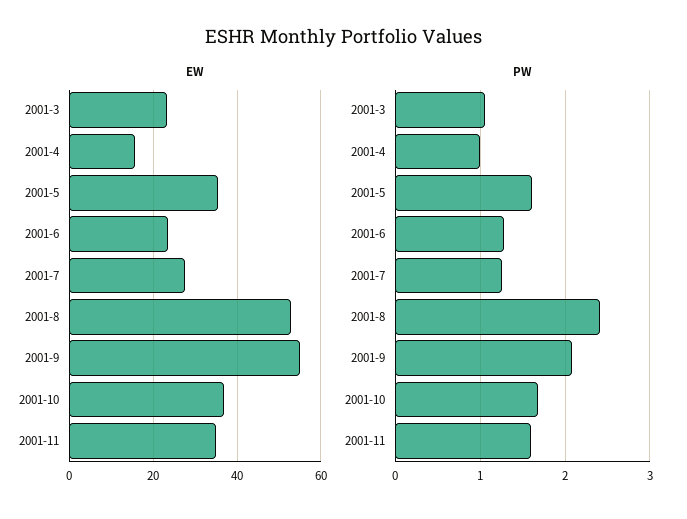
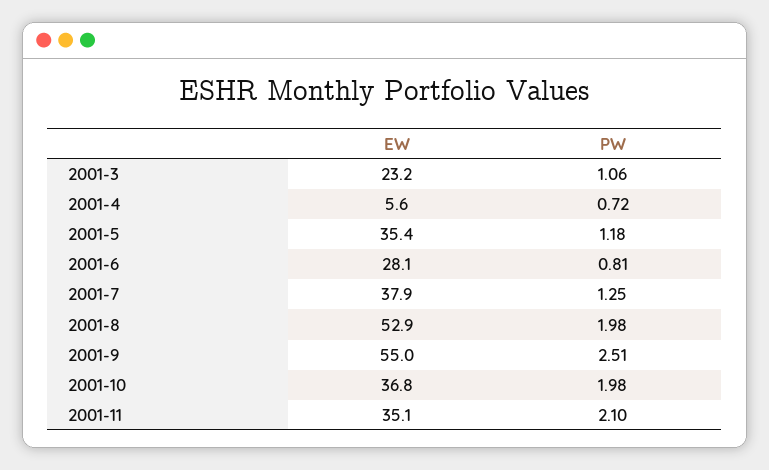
EW, 2001-4: 16 -> 5.6
EW, 2001-6: 24 -> 28.1
EW, 2001-7: 28 -> 37.9
PW, 2001-4: 1 -> 0.72
PW, 2001-5: 1.6 -> 1.18
PW, 2001-6: 1.3 -> 0.81
PW, 2001-8: 2.4 -> 1.98
PW, 2001-9: 2.1 -> 2.51
PW, 2001-10: 1.7 -> 1.98
PW, 2001-11: 1.6 -> 2.1

